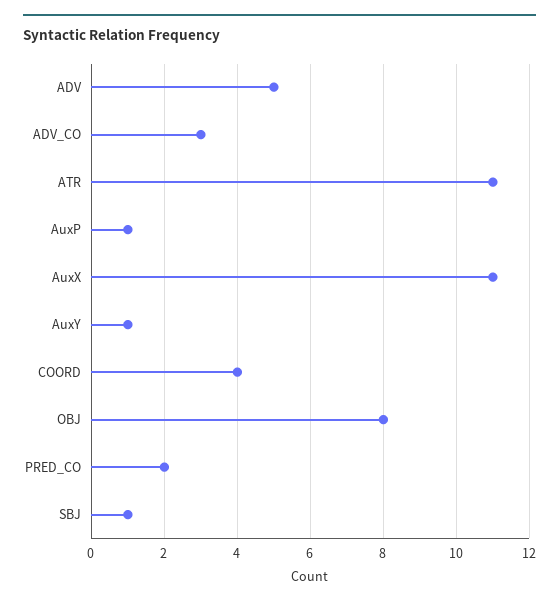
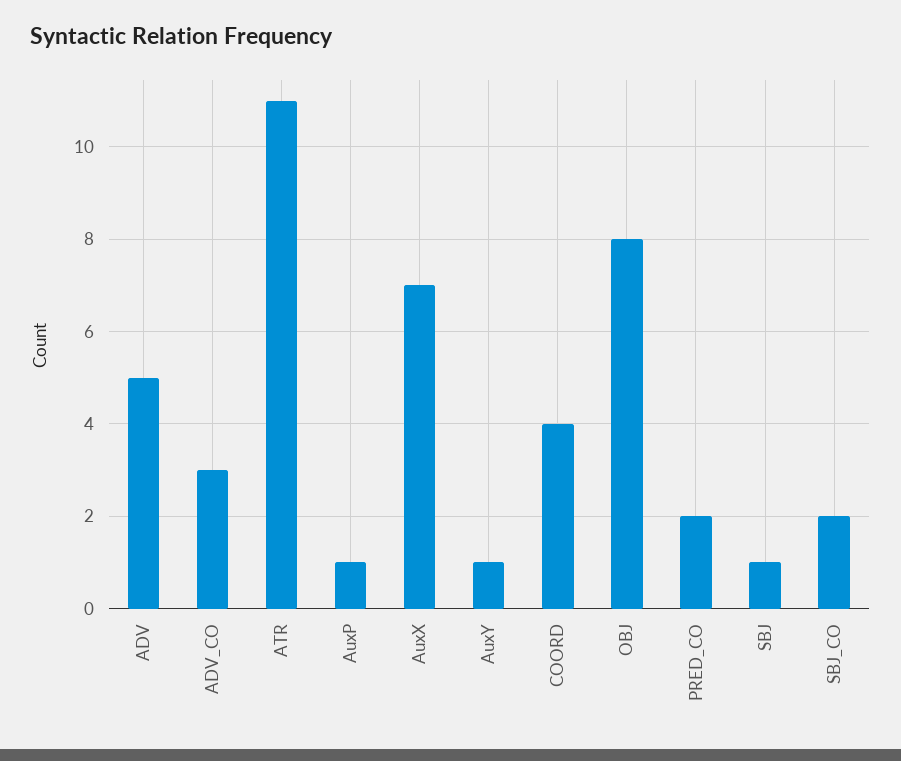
AuxX: 11 -> 7
SBJ_CO: none -> 2

